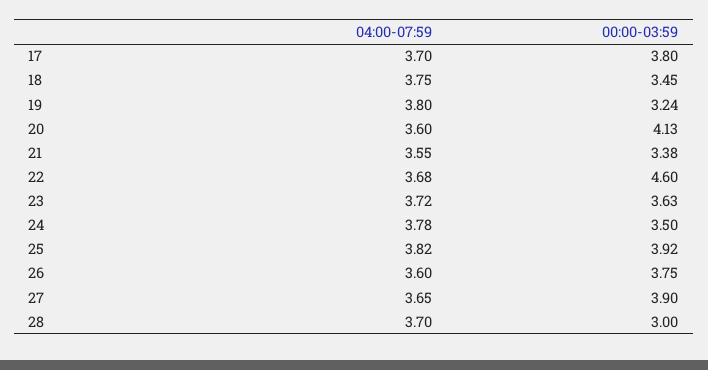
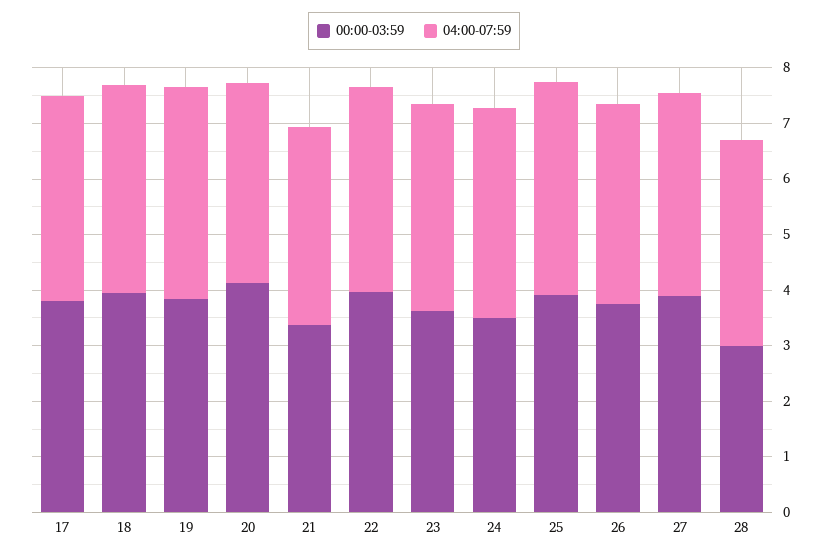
00:00-03:59, 18: 3.45 -> 4
00:00-03:59, 19: 3.24 -> 3.8
00:00-03:59, 22: 4.6 -> 4

